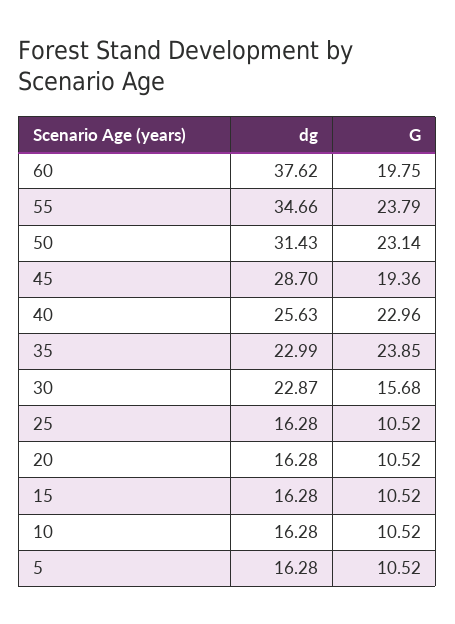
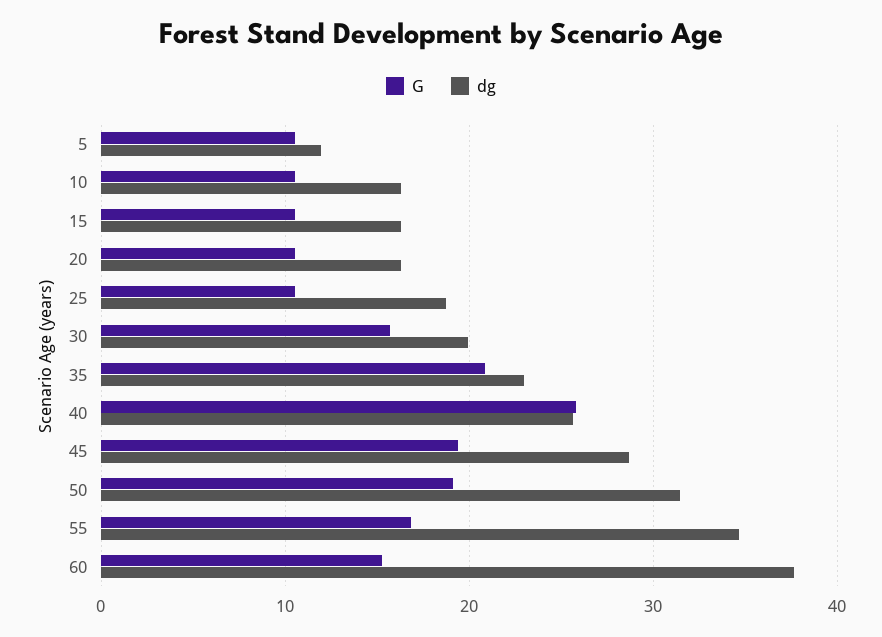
G, 60: 19.75 -> 15
G, 55: 23.79 -> 17
G, 50: 23.14 -> 19
G, 40: 22.96 -> 26
G, 35: 23.85 -> 21
dg, 30: 22.87 -> 20
dg, 25: 16.28 -> 19
dg, 5: 16.28 -> 12

